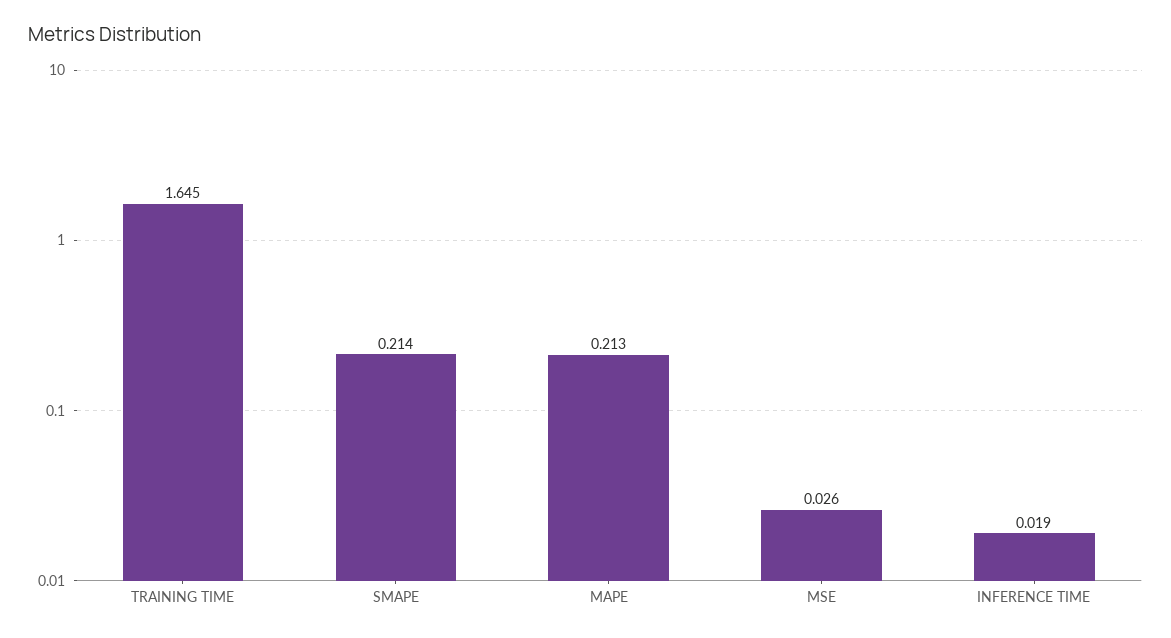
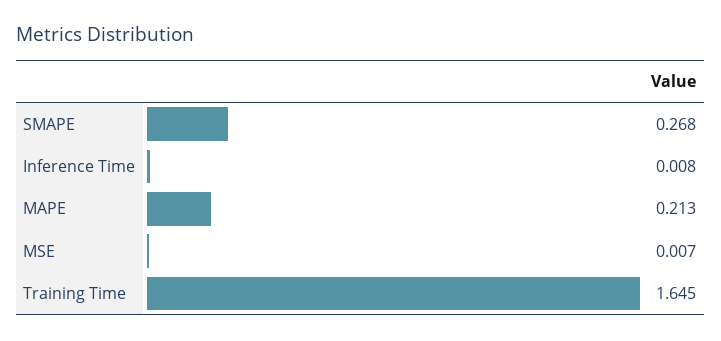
SMAPE: 0.214 -> 0.268
MSE: 0.026 -> 0.007
INFERENCE TIME: 0.019 -> 0.008

